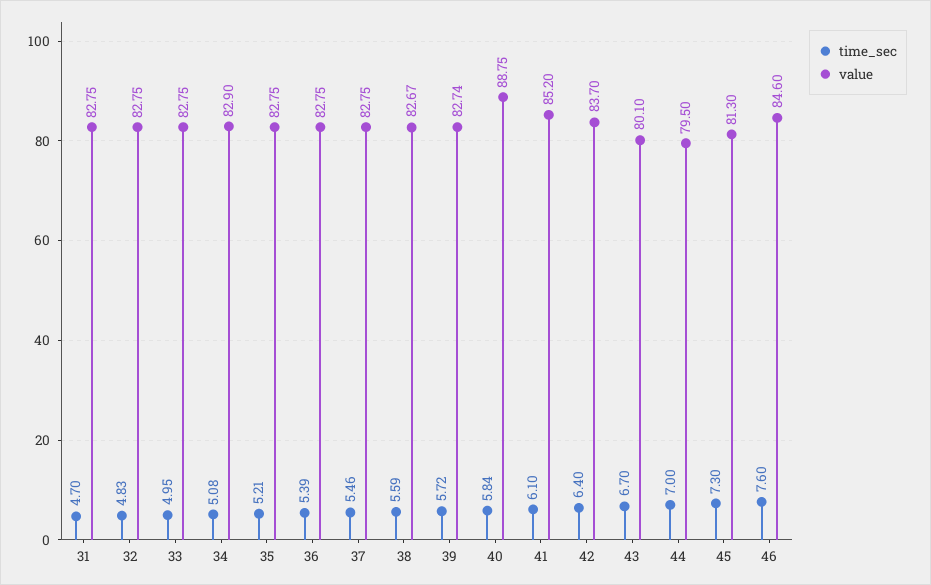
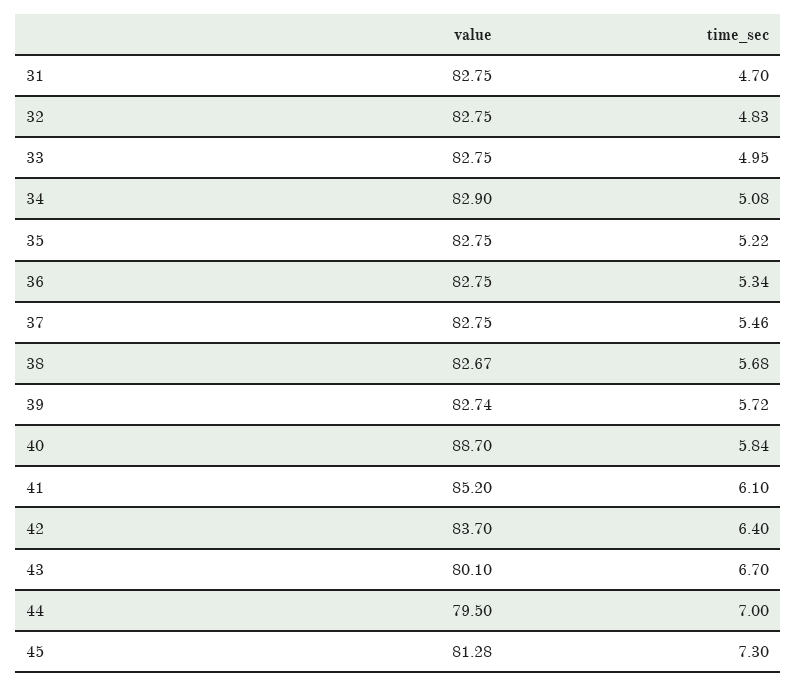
time_sec, 35: 5.21 -> 5.22
time_sec, 36: 5.39 -> 5.34
time_sec, 38: 5.59 -> 5.68
value, 40: 88.75 -> 88.7
value, 45: 81.3 -> 81.28
time_sec, 46: 7.6 -> none
value, 46: 84.6 -> none

